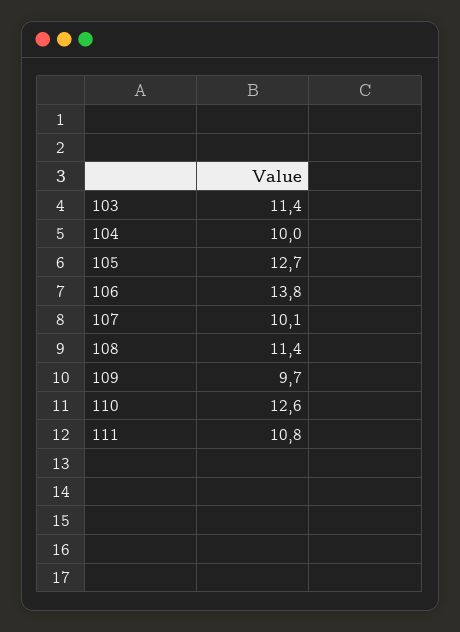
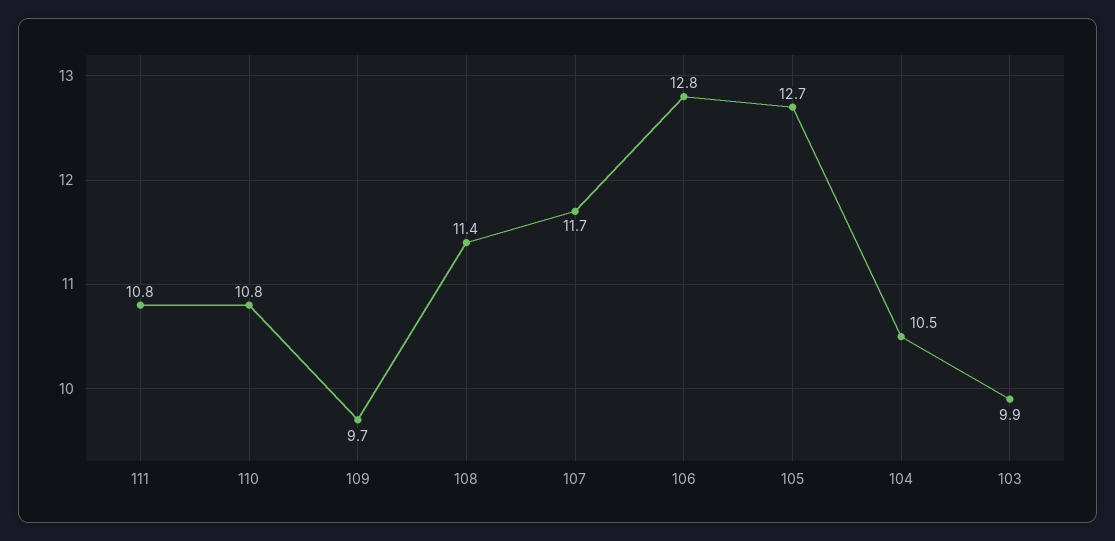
103: 11.4 -> 9.9
104: 10 -> 10.5
106: 13.8 -> 12.8
107: 10.1 -> 11.7
110: 12.6 -> 10.8

